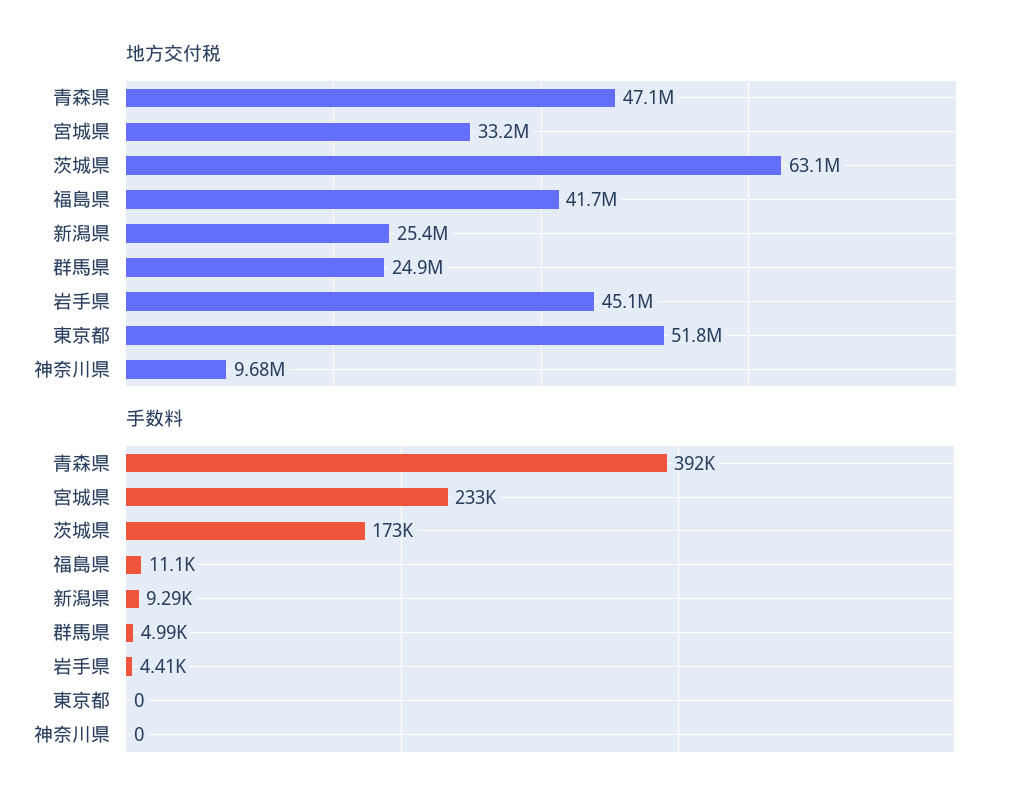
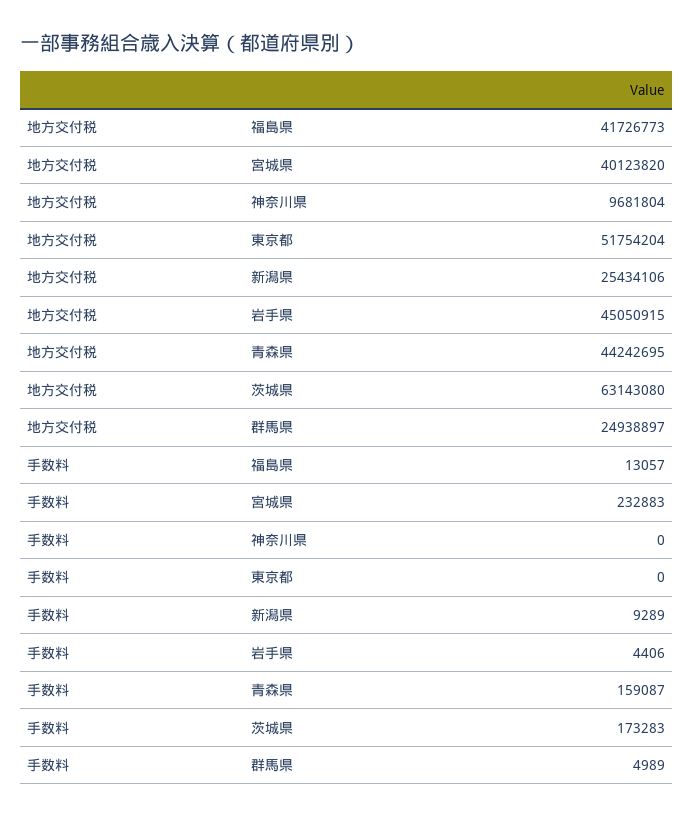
地方交付税, 青森県: 47100000 -> 44242695
地方交付税, 宮城県: 33200000 -> 40123820
手数料, 青森県: 392000 -> 159087
手数料, 福島県: 11100 -> 13057

